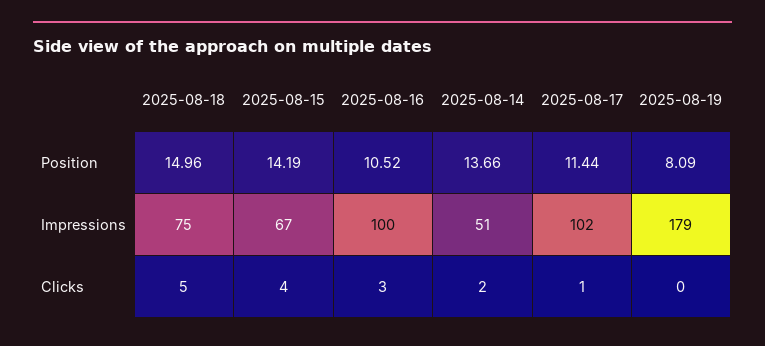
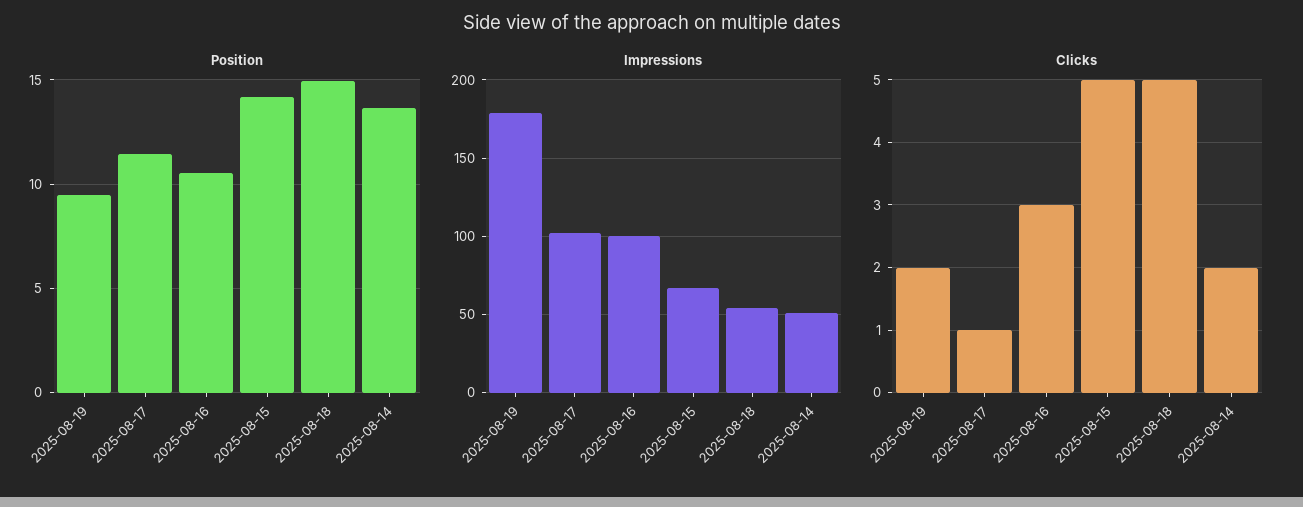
Position, 2025-08-19: 8.09 -> 9.5
Impressions, 2025-08-18: 75 -> 55
Clicks, 2025-08-15: 4 -> 5
Clicks, 2025-08-19: 0 -> 2

